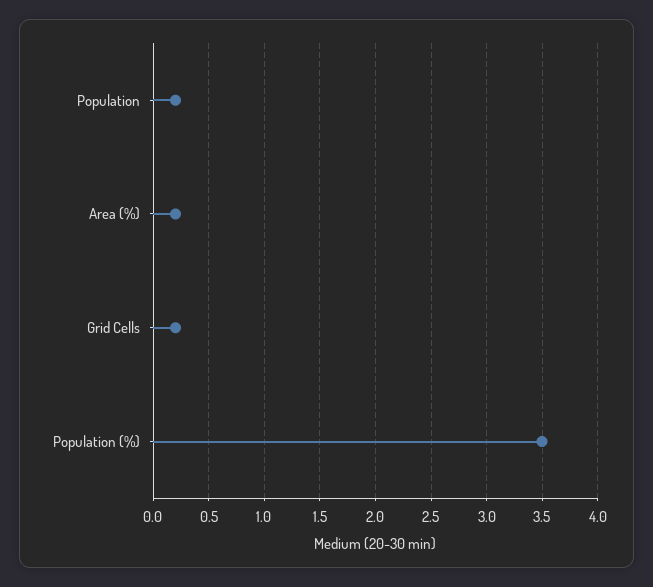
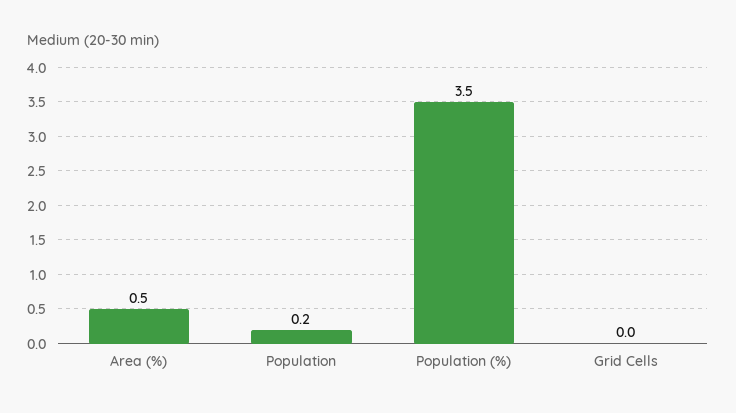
Area (%): 0.2 -> 0.5
Grid Cells: 0.2 -> 0

